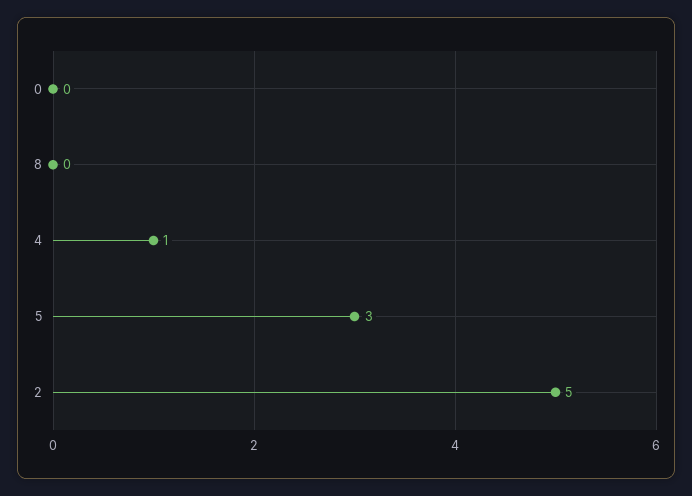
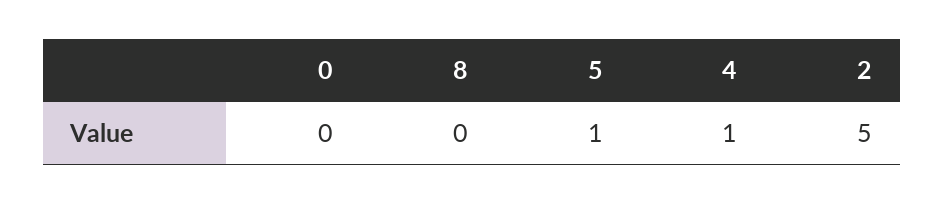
5: 3 -> 1

